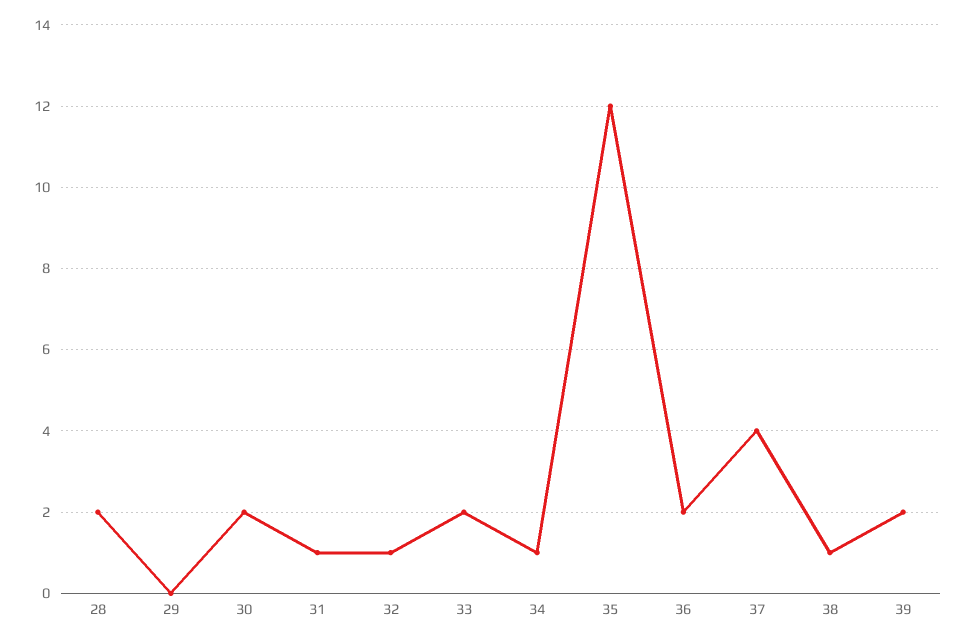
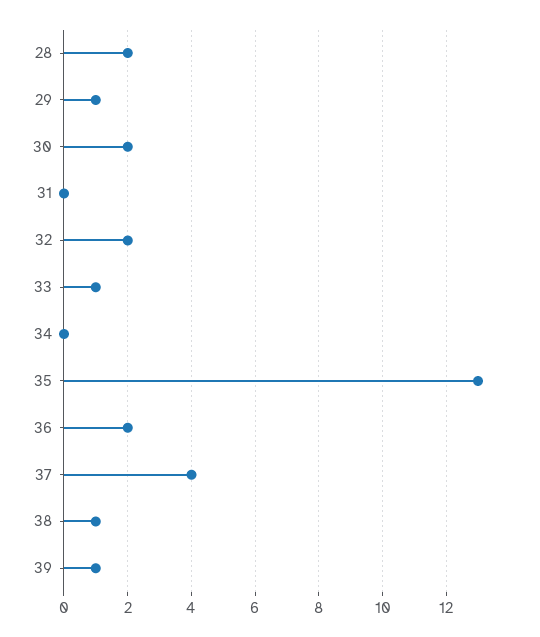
29: 0 -> 1
31: 1 -> 0
32: 1 -> 2
33: 2 -> 1
34: 1 -> 0
35: 12 -> 13
39: 2 -> 1

